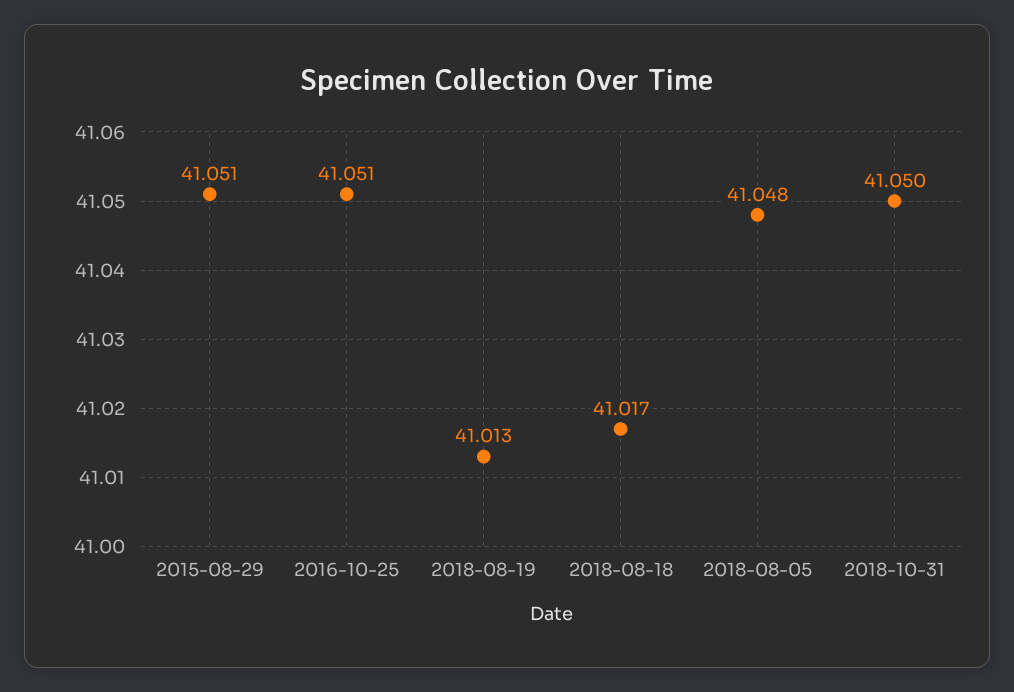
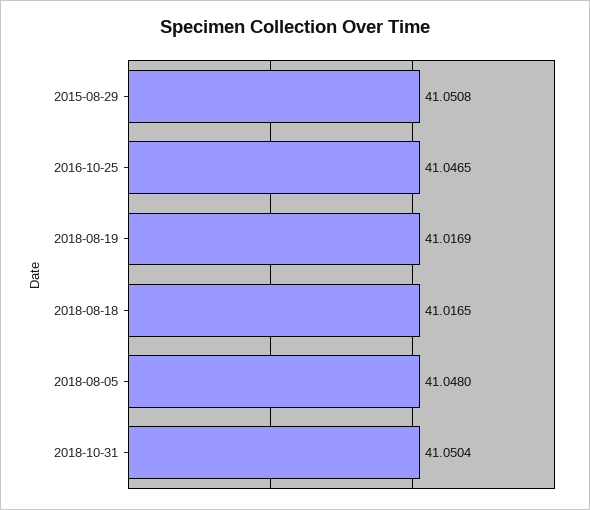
2016-10-25: 41.051 -> 41.0465
2018-08-19: 41.013 -> 41.0169

